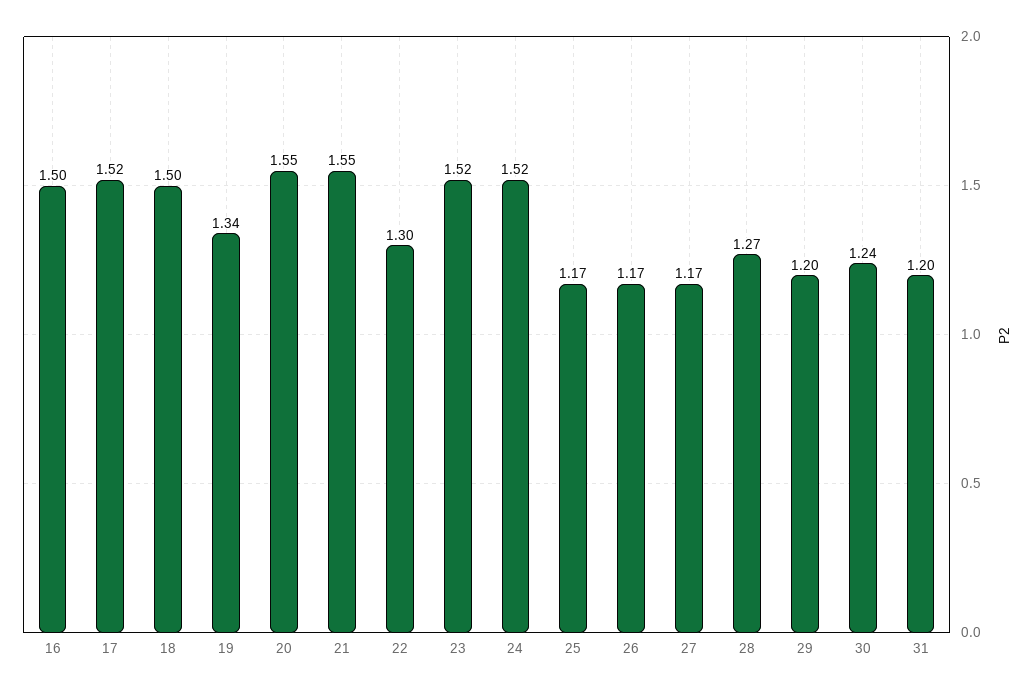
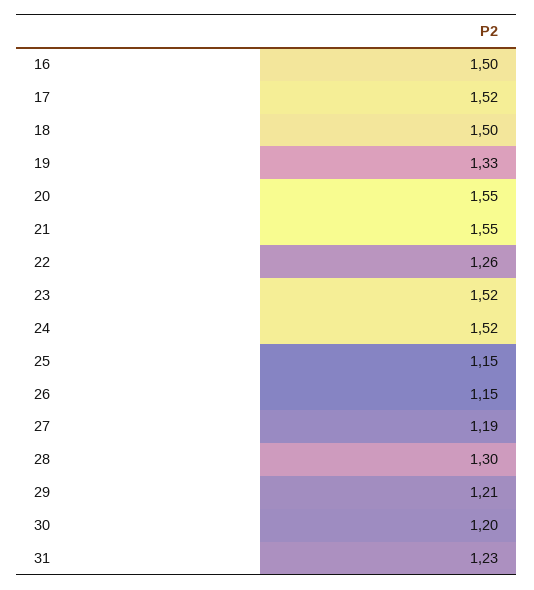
19: 1.34 -> 1.33
22: 1.3 -> 1.26
25: 1.17 -> 1.15
26: 1.17 -> 1.15
27: 1.17 -> 1.19
28: 1.27 -> 1.3
29: 1.2 -> 1.21
30: 1.24 -> 1.2
31: 1.2 -> 1.23

